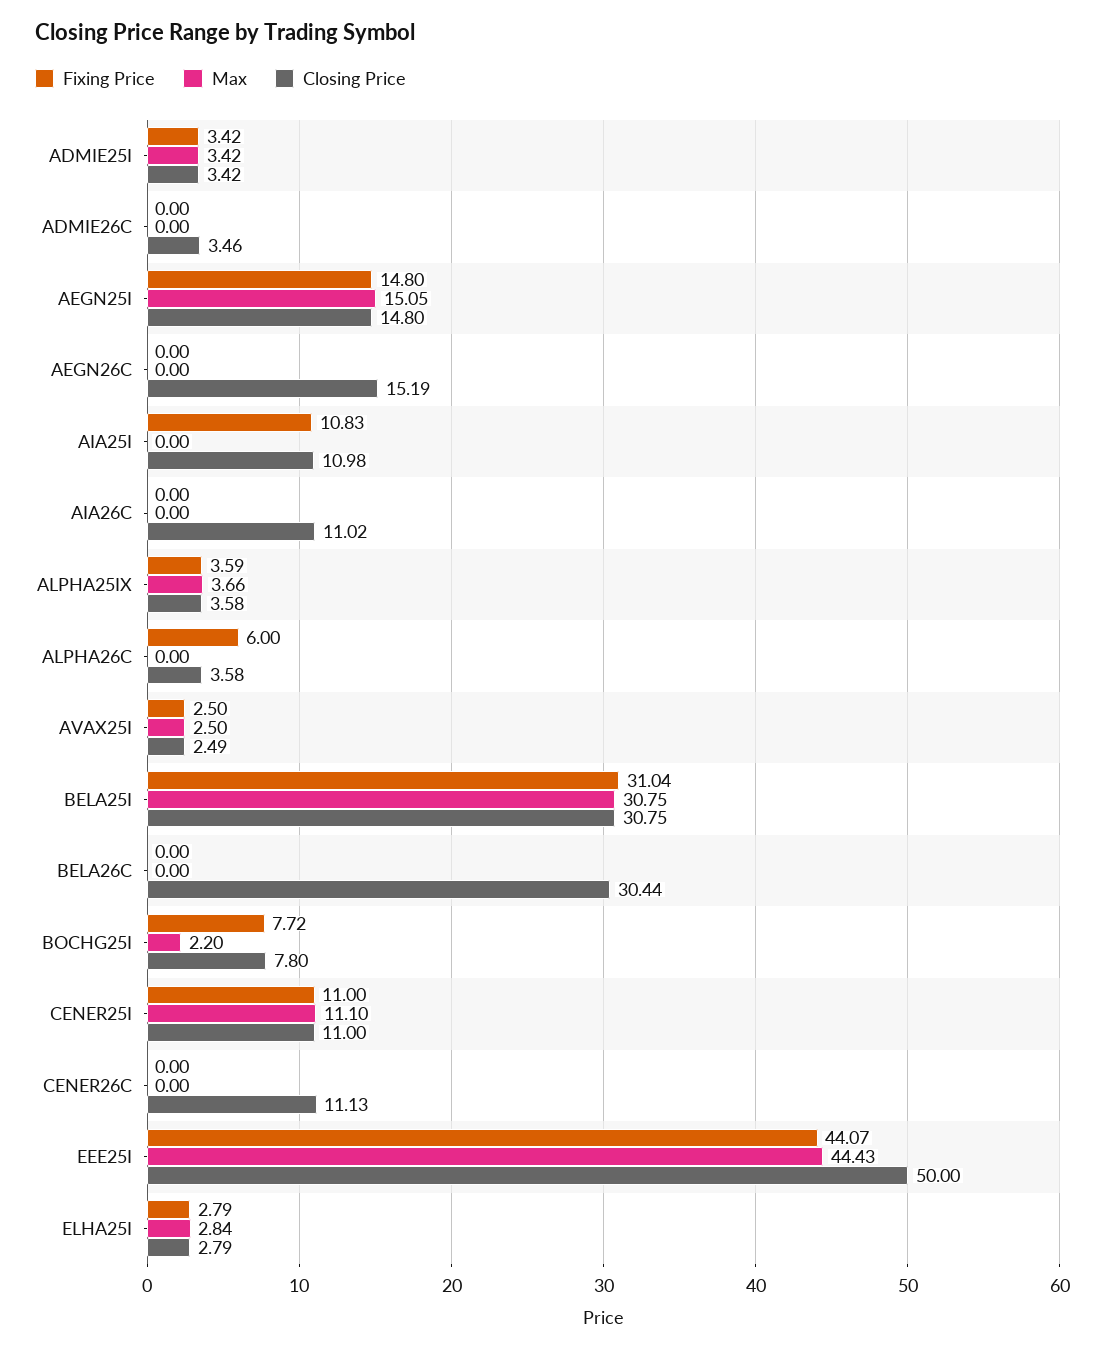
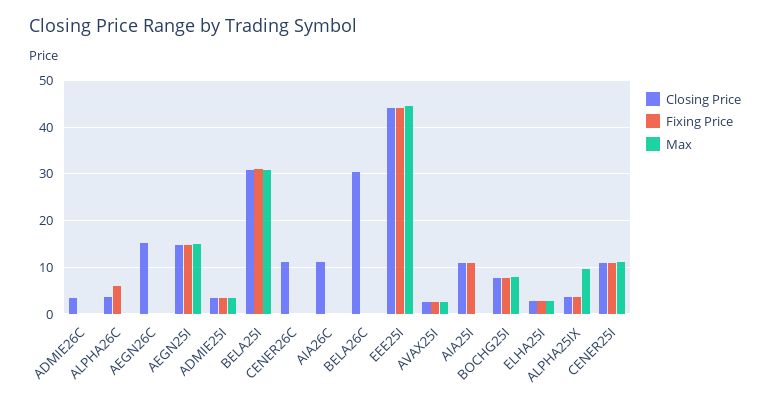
Max, ALPHA25IX: 3.66 -> 10
Max, BOCHG25I: 2.2 -> 8
Closing Price, EEE25I: 50 -> 44

